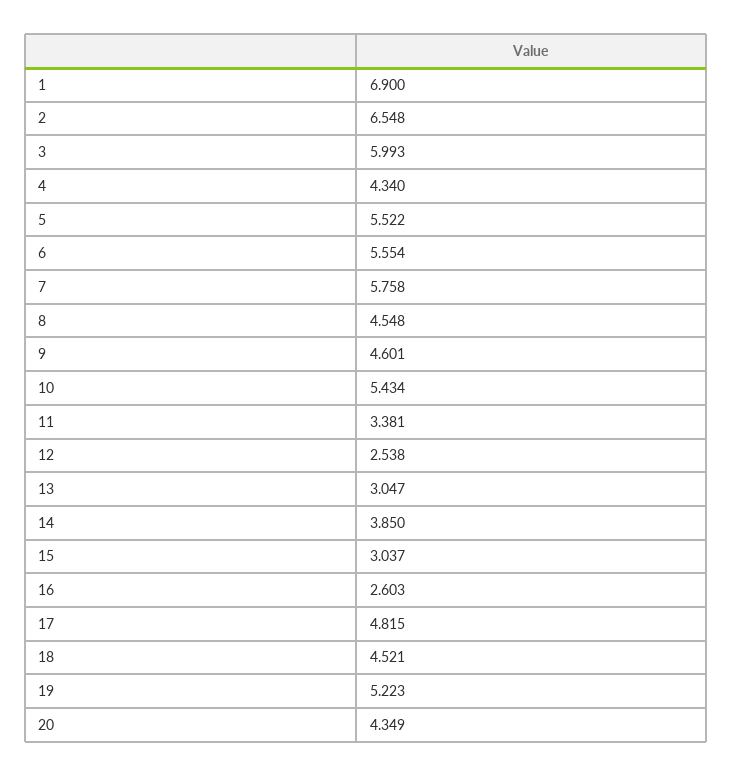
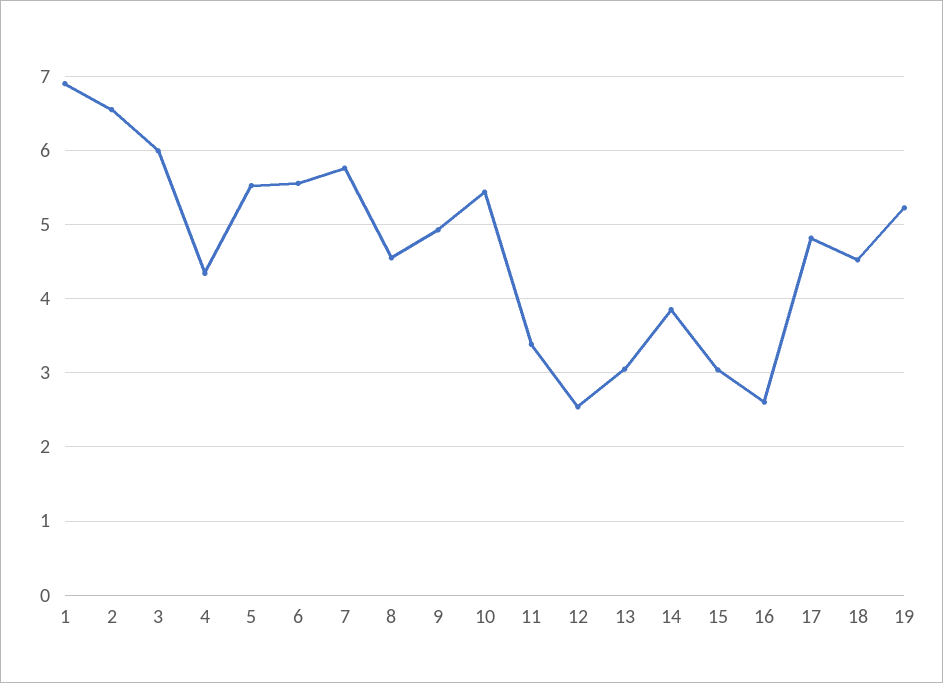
9: 4.601 -> 4.9
20: 4.349 -> none

